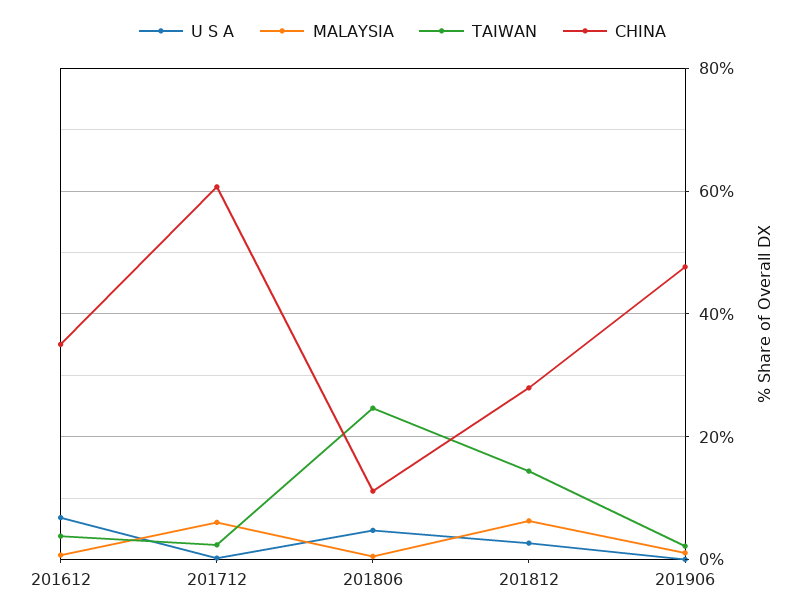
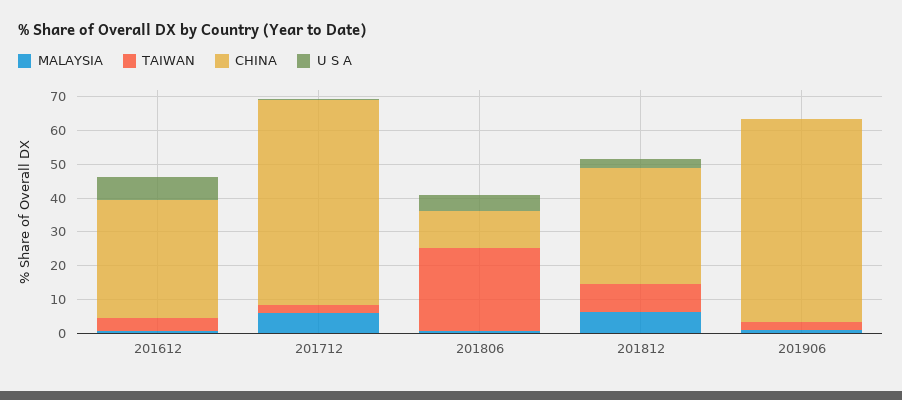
TAIWAN, 201812: 14 -> 7.5
CHINA, 201812: 28 -> 35
CHINA, 201906: 48 -> 60

